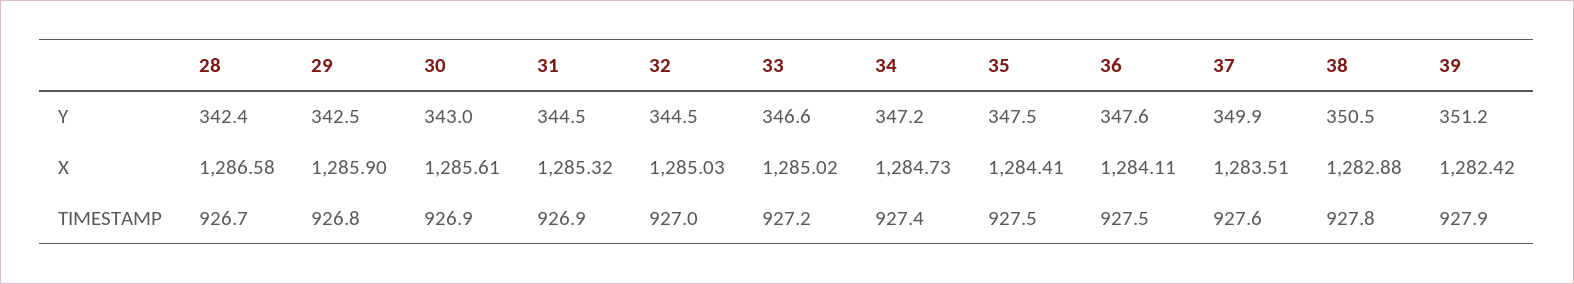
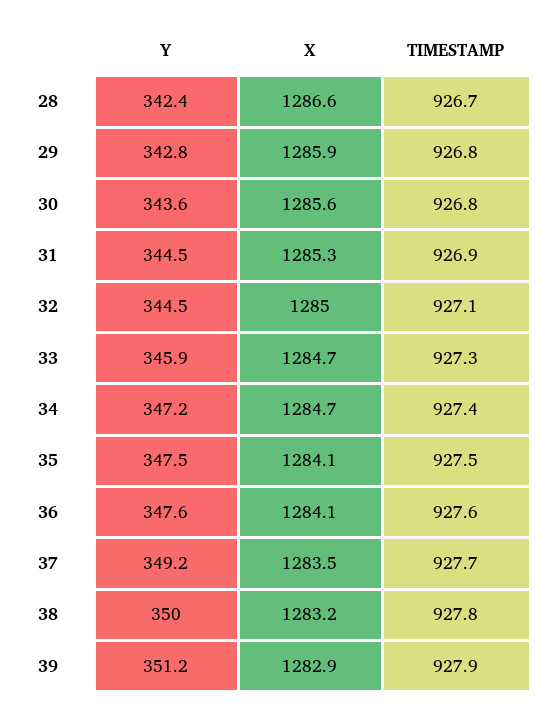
29, Y: 342.5 -> 342.8
30, Y: 343 -> 343.6
33, Y: 346.6 -> 345.9
37, Y: 349.9 -> 349.2
38, Y: 350.5 -> 350
33, X: 1285.02 -> 1284.7
35, X: 1284.41 -> 1284.1
38, X: 1282.88 -> 1283.2
39, X: 1282.42 -> 1282.9
30, TIMESTAMP: 926.9 -> 926.8
32, TIMESTAMP: 927 -> 927.1
33, TIMESTAMP: 927.2 -> 927.3
36, TIMESTAMP: 927.5 -> 927.6
37, TIMESTAMP: 927.6 -> 927.7

